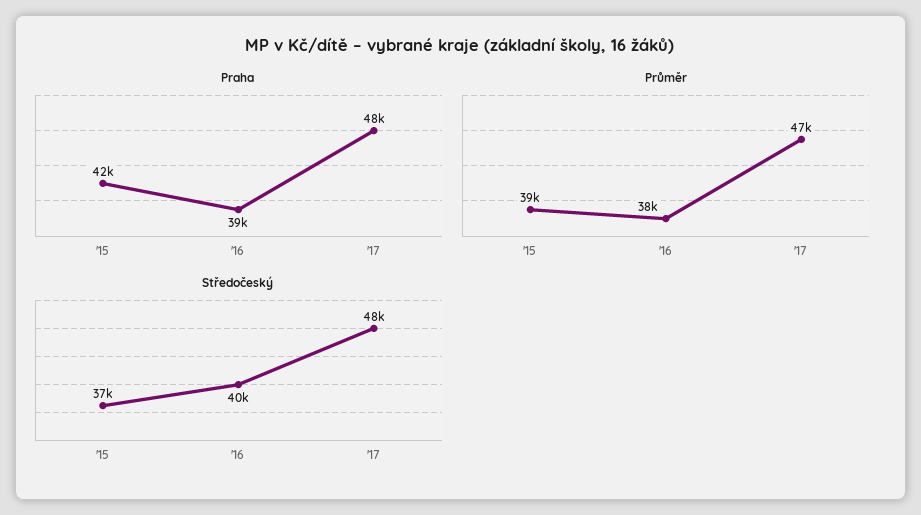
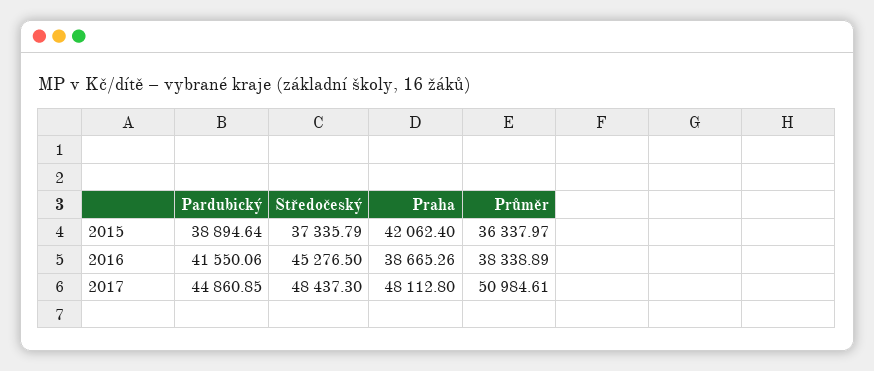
Průměr, '15: 39000 -> 36337.97
Průměr, '17: 47000 -> 50984.61
Středočeský, '16: 40000 -> 45276.5
Pardubický, '15: none -> 38894.64
Pardubický, '16: none -> 41550.06
Pardubický, '17: none -> 44860.85

